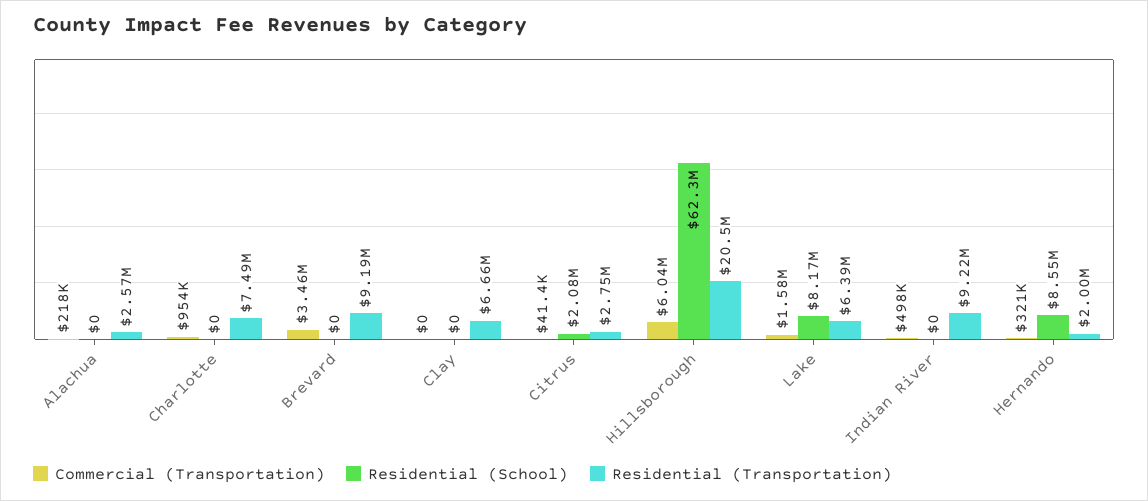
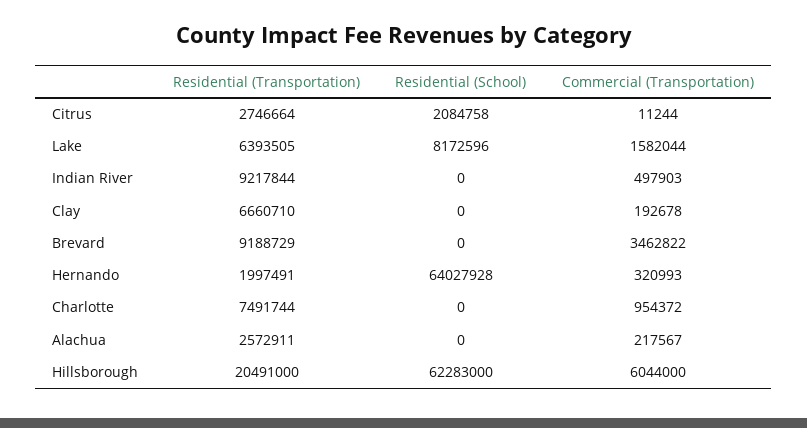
Commercial (Transportation), Clay: 0 -> 192678
Commercial (Transportation), Citrus: 41400 -> 11244
Residential (School), Hernando: 8550000 -> 64027928

